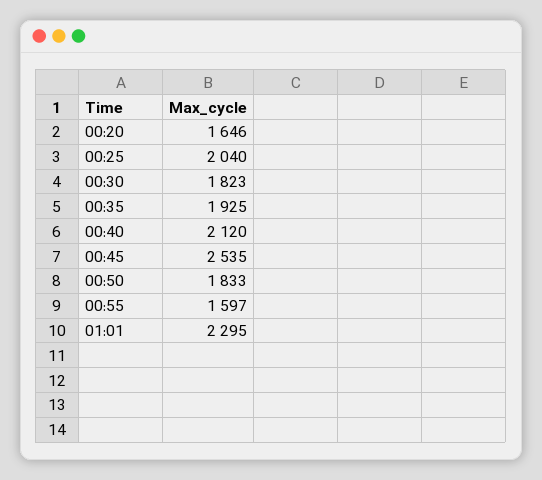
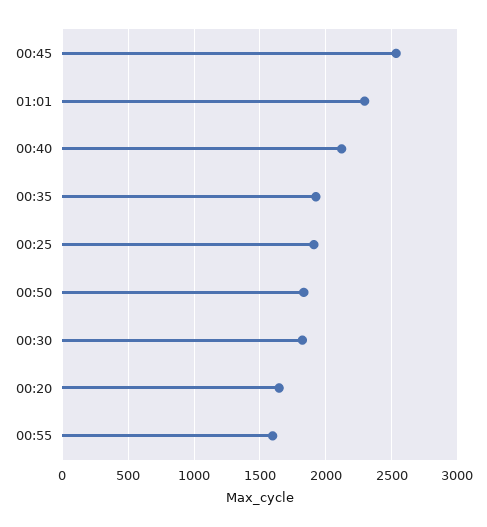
00:25: 2040 -> 1900

